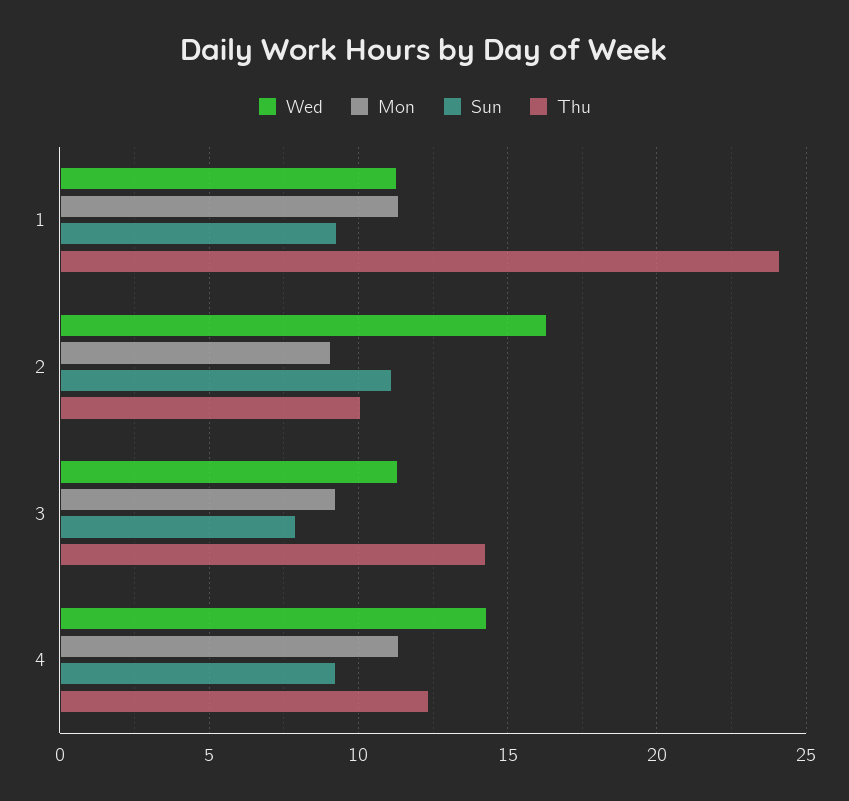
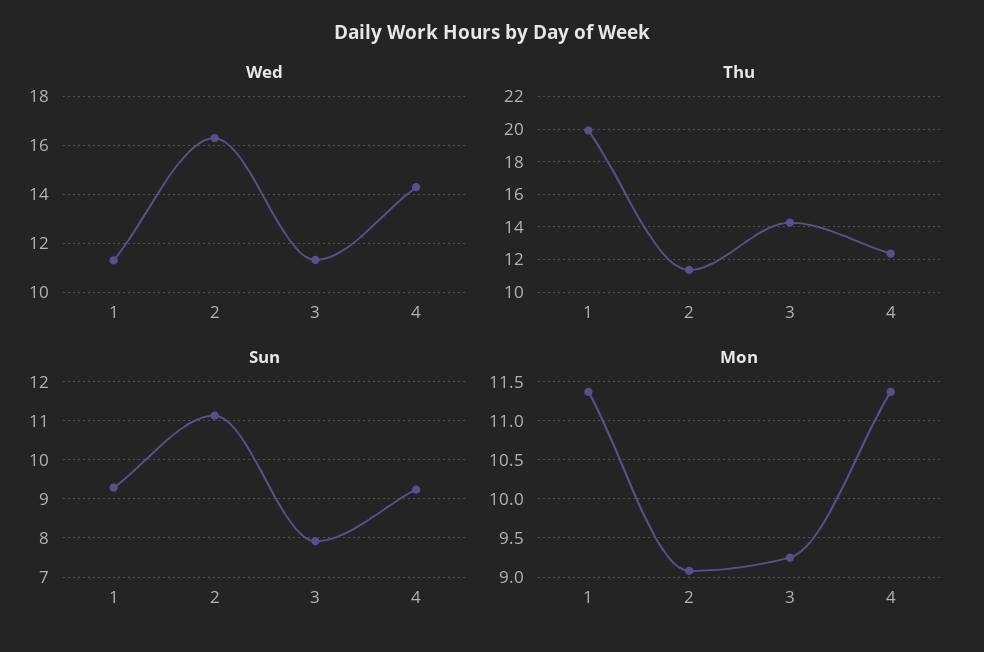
Thu, 1: 24 -> 20
Thu, 2: 10 -> 11.5

